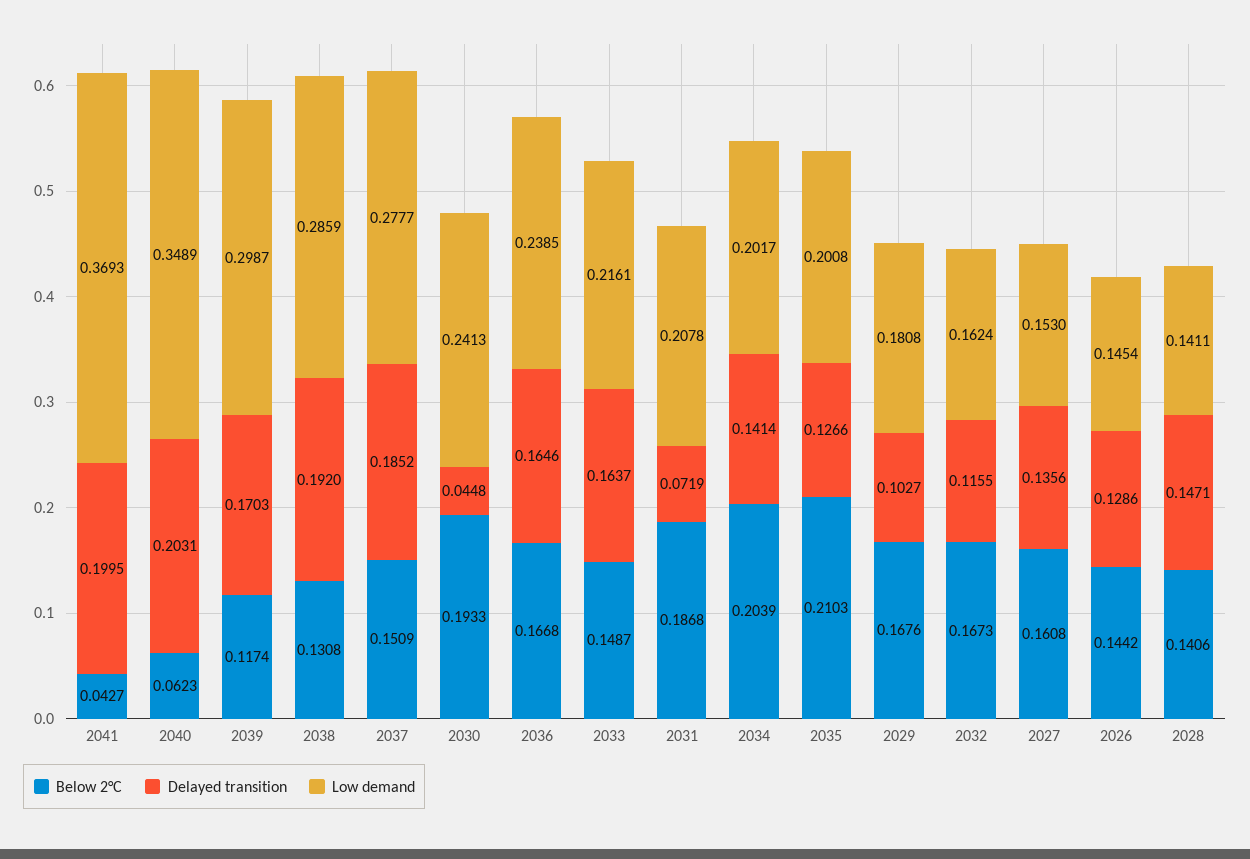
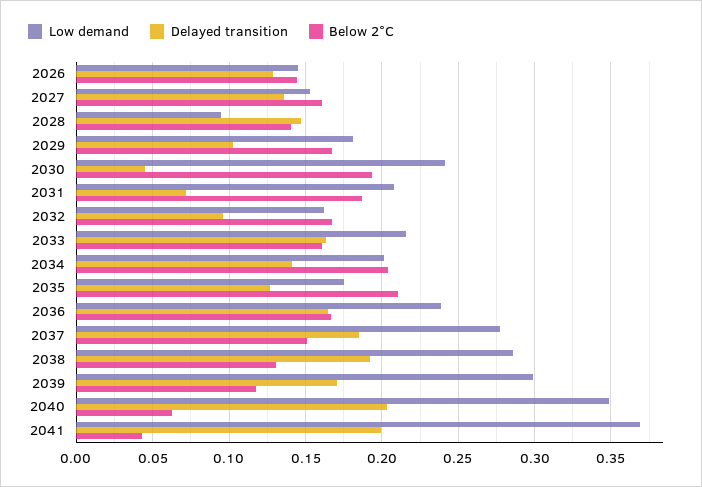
Below 2°C, 2033: 0.1487 -> 0.16
Low demand, 2035: 0.2008 -> 0.175
Delayed transition, 2032: 0.1155 -> 0.095
Low demand, 2028: 0.1411 -> 0.095

